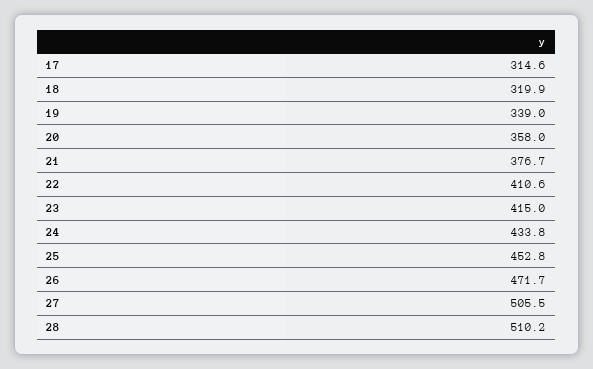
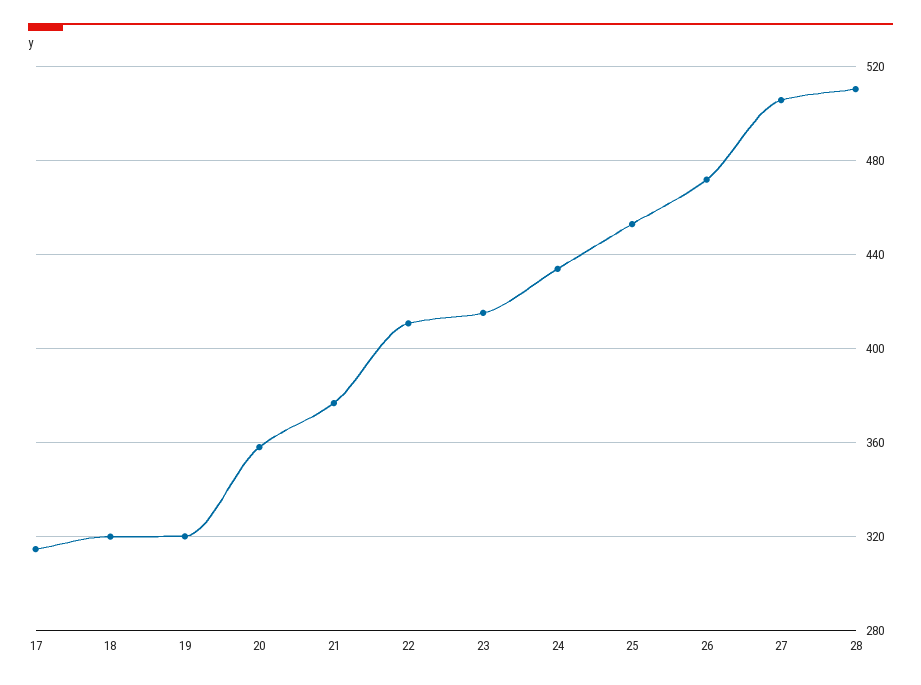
19: 339 -> 320

